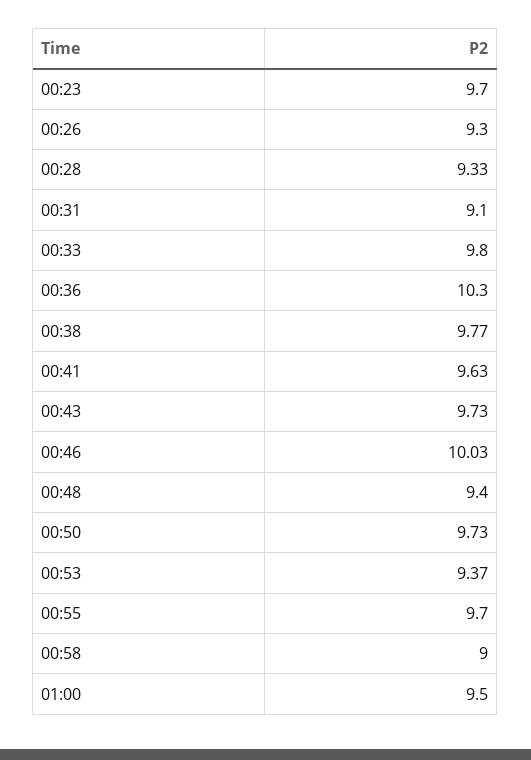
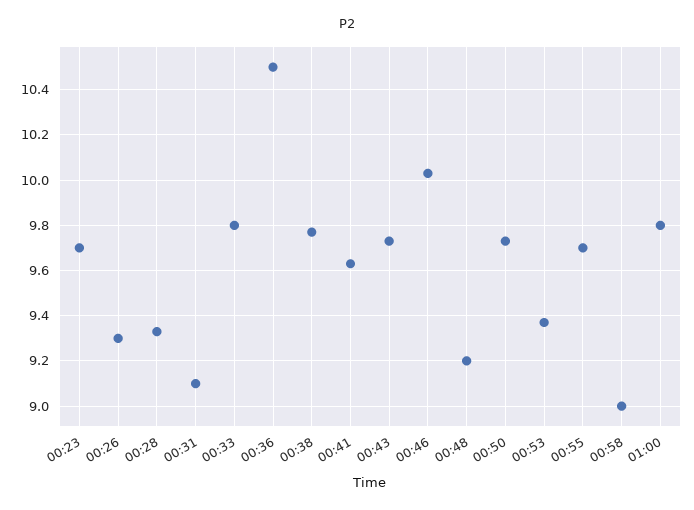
00:36: 10.3 -> 10.5
00:48: 9.4 -> 9.2
01:00: 9.5 -> 9.8

